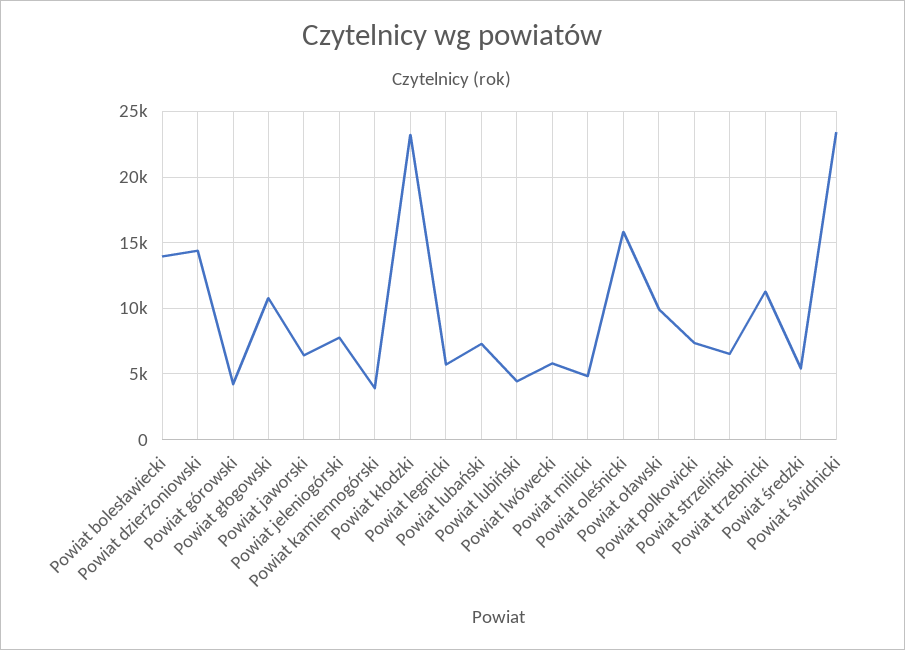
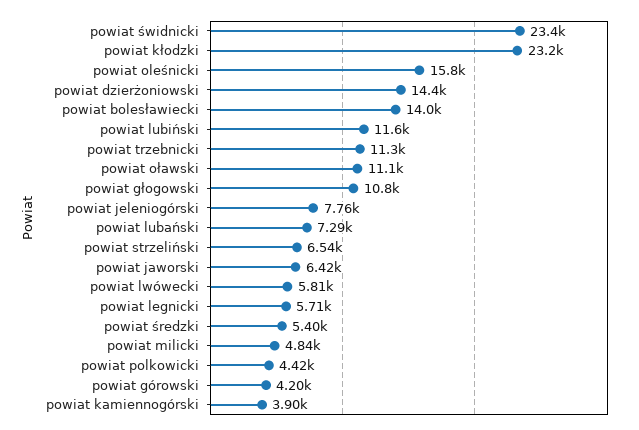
Powiat lubiński: 4500 -> 11600
Powiat oławski: 10000 -> 11100
Powiat polkowicki: 7500 -> 4420

